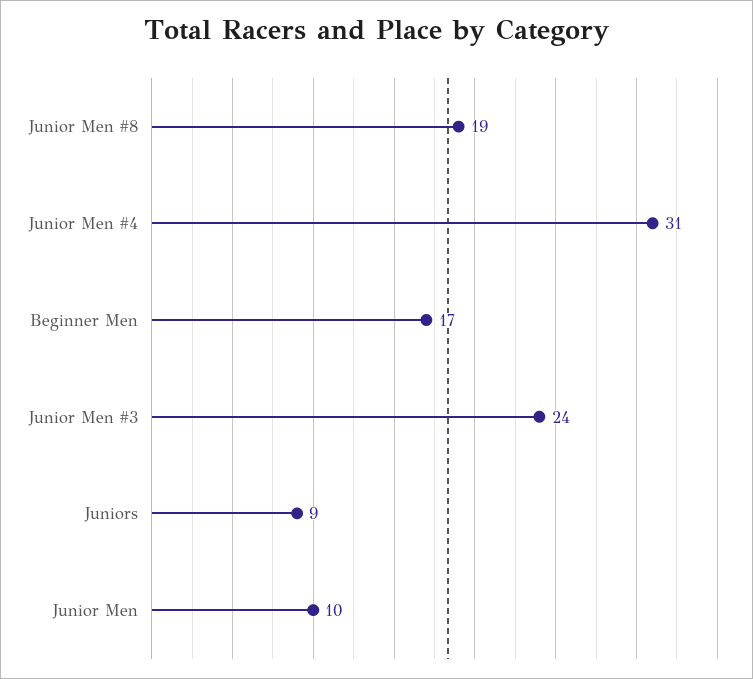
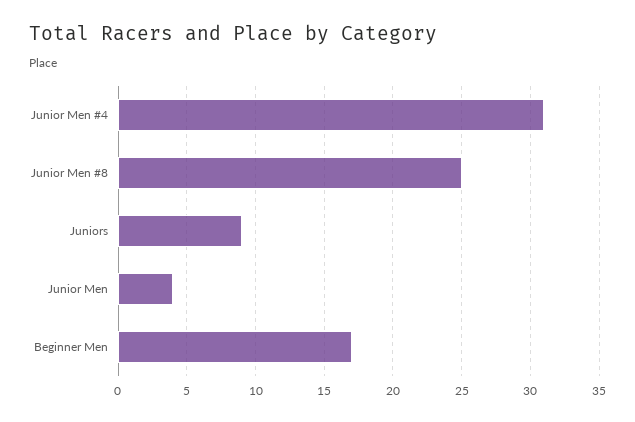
Junior Men #8: 19 -> 25
Junior Men #3: 24 -> none
Junior Men: 10 -> 4

